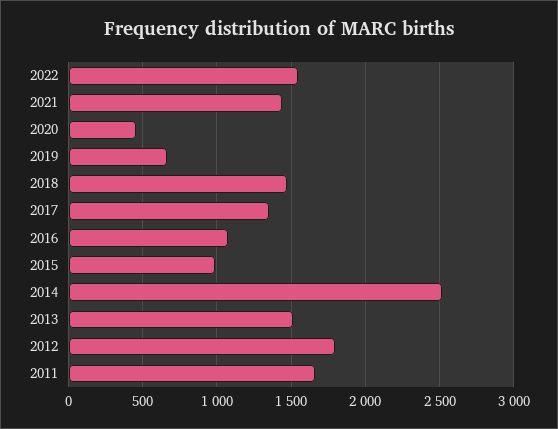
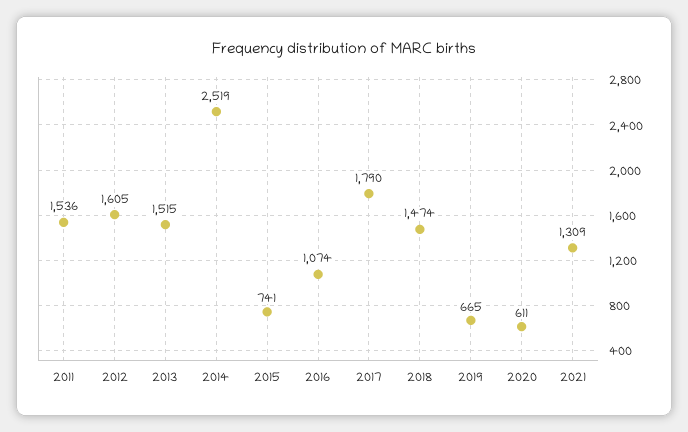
2022: 1550 -> none
2021: 1450 -> 1309
2020: 450 -> 611
2017: 1350 -> 1790
2015: 1000 -> 741
2012: 1800 -> 1605
2011: 1650 -> 1536

